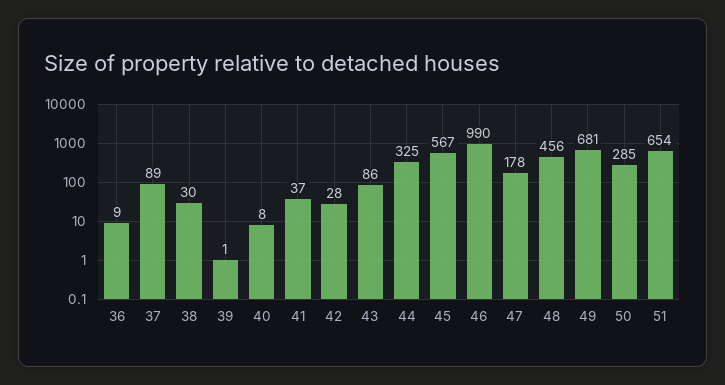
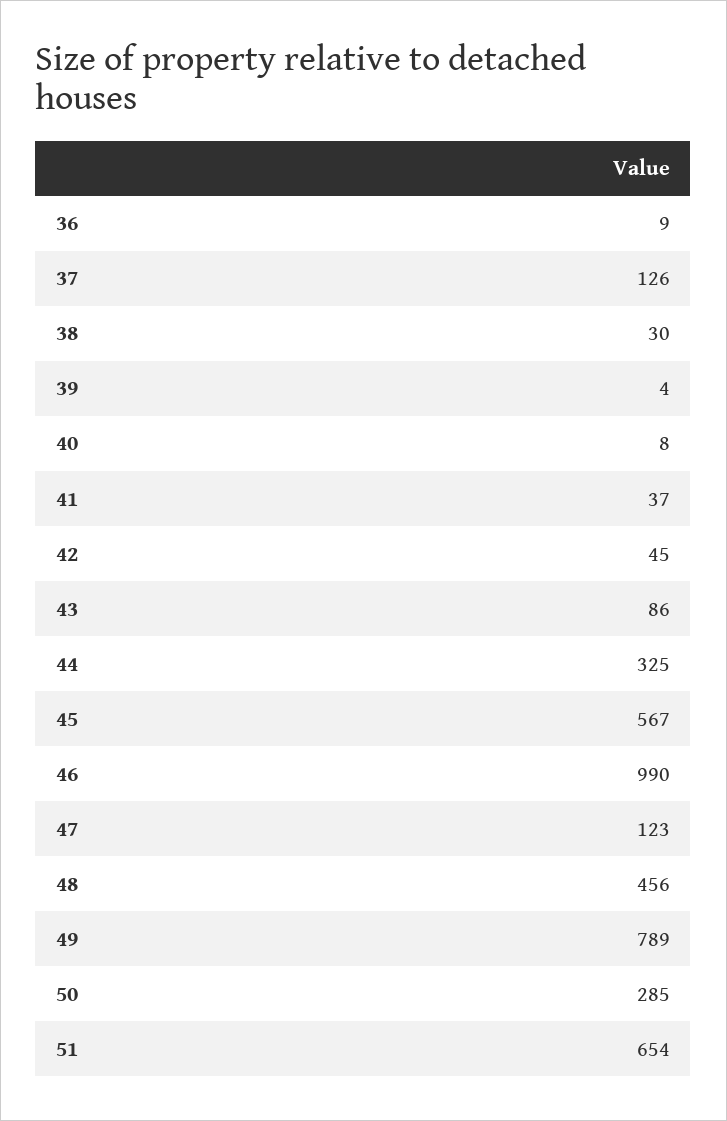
37: 89 -> 126
39: 1 -> 4
42: 28 -> 45
47: 178 -> 123
49: 681 -> 789

